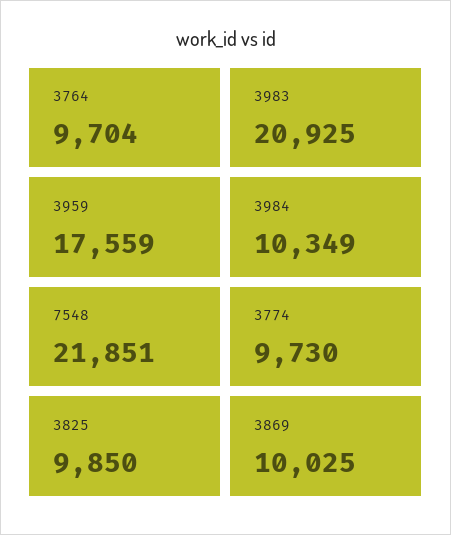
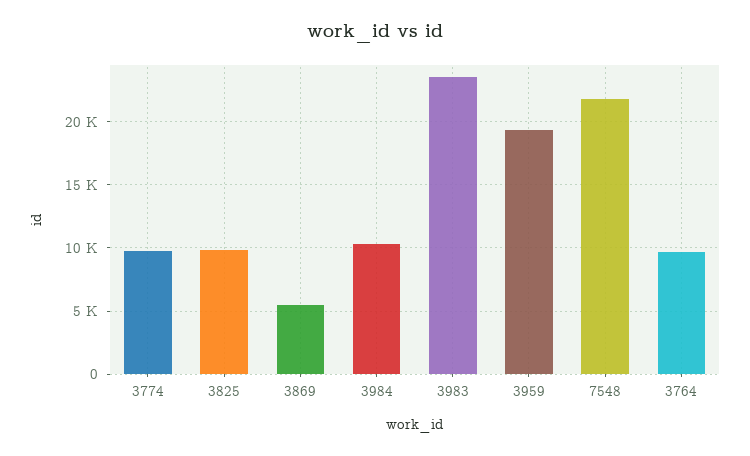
3983: 20925 -> 23500
3959: 17559 -> 19500
3869: 10025 -> 5500

